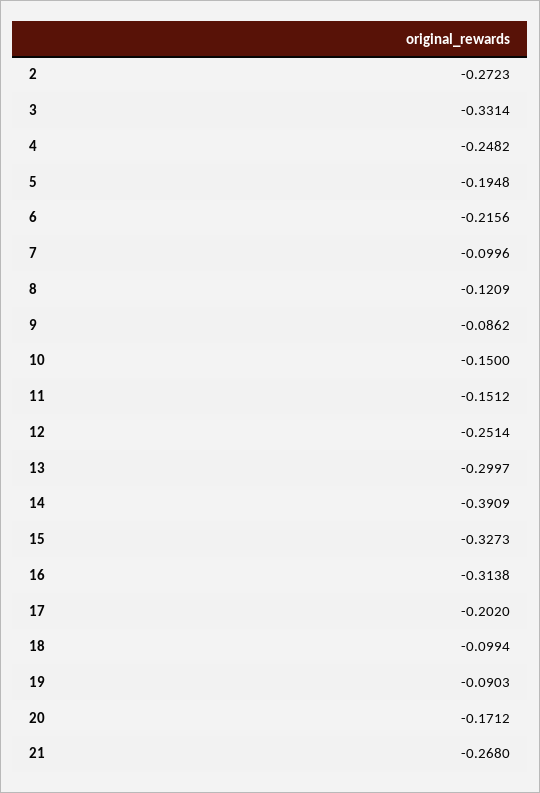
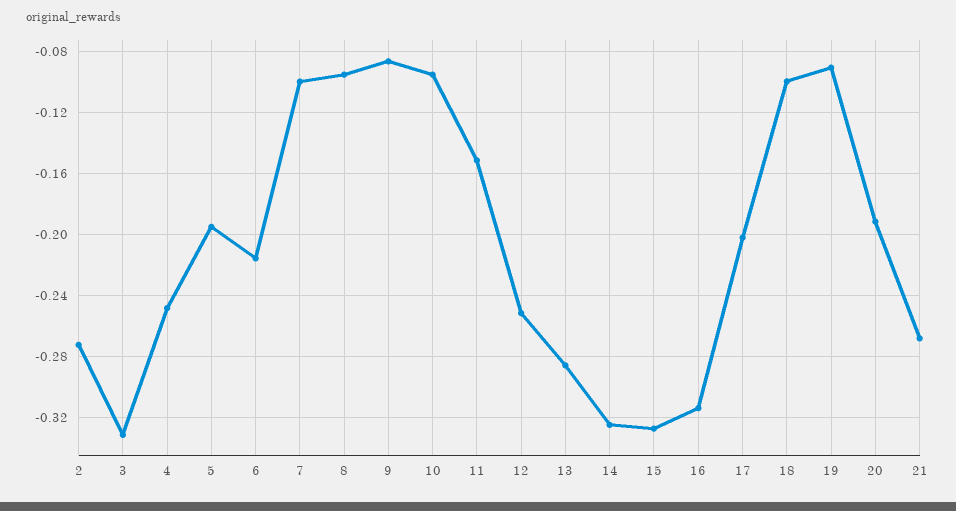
8: -0.1209 -> -0.095
10: -0.15 -> -0.095
13: -0.2997 -> -0.285
14: -0.3909 -> -0.325
20: -0.1712 -> -0.19

